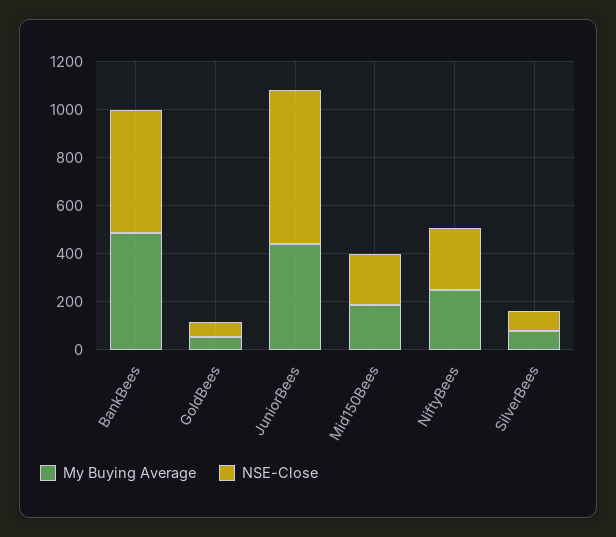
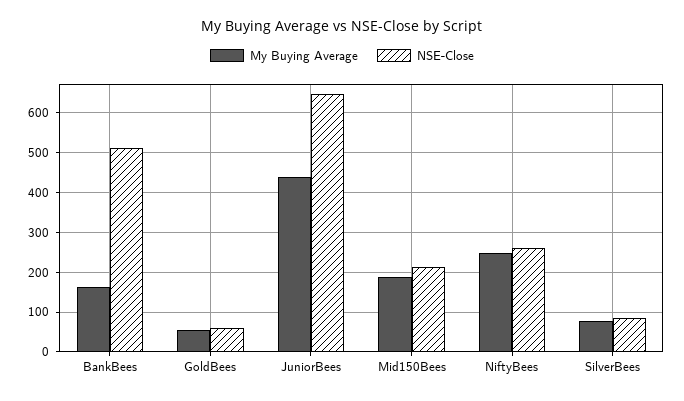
My Buying Average, BankBees: 500 -> 160

